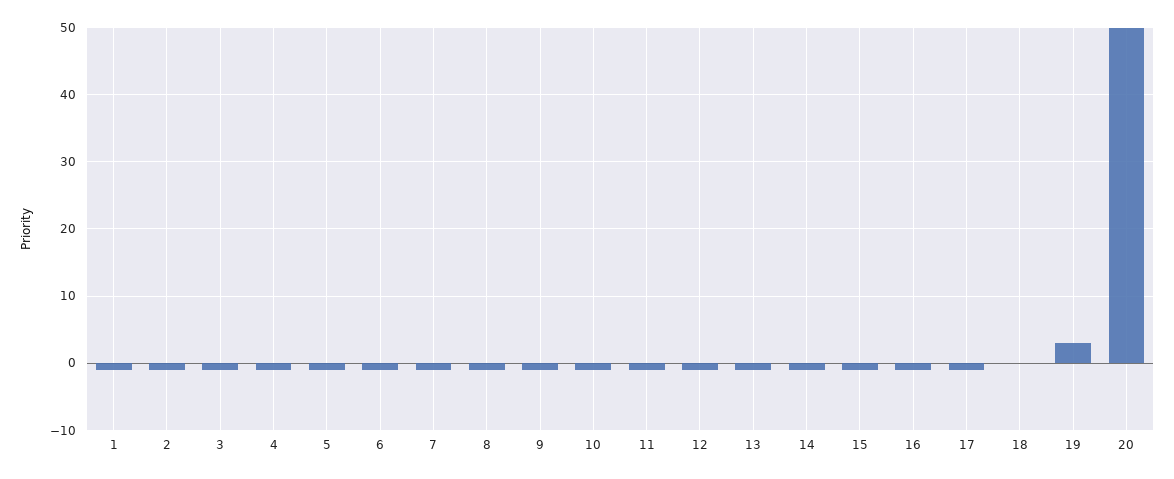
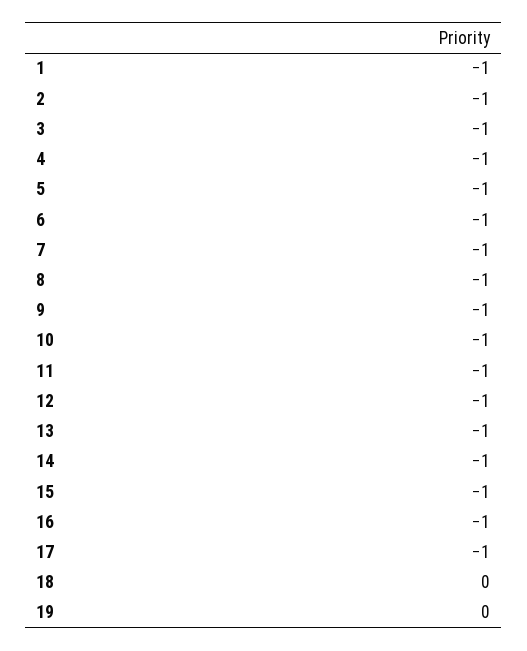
19: 3 -> 0
20: 50 -> none

